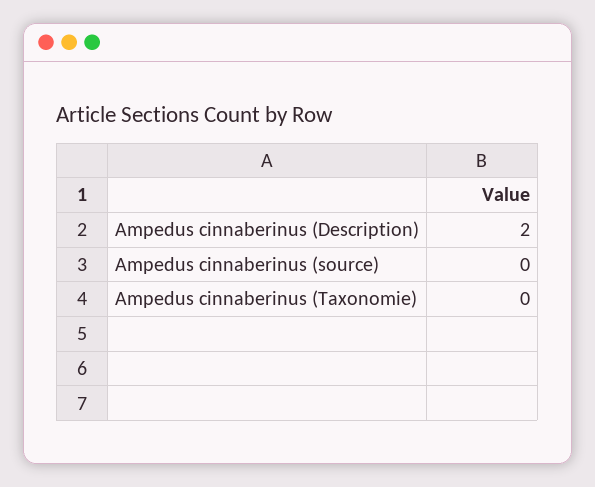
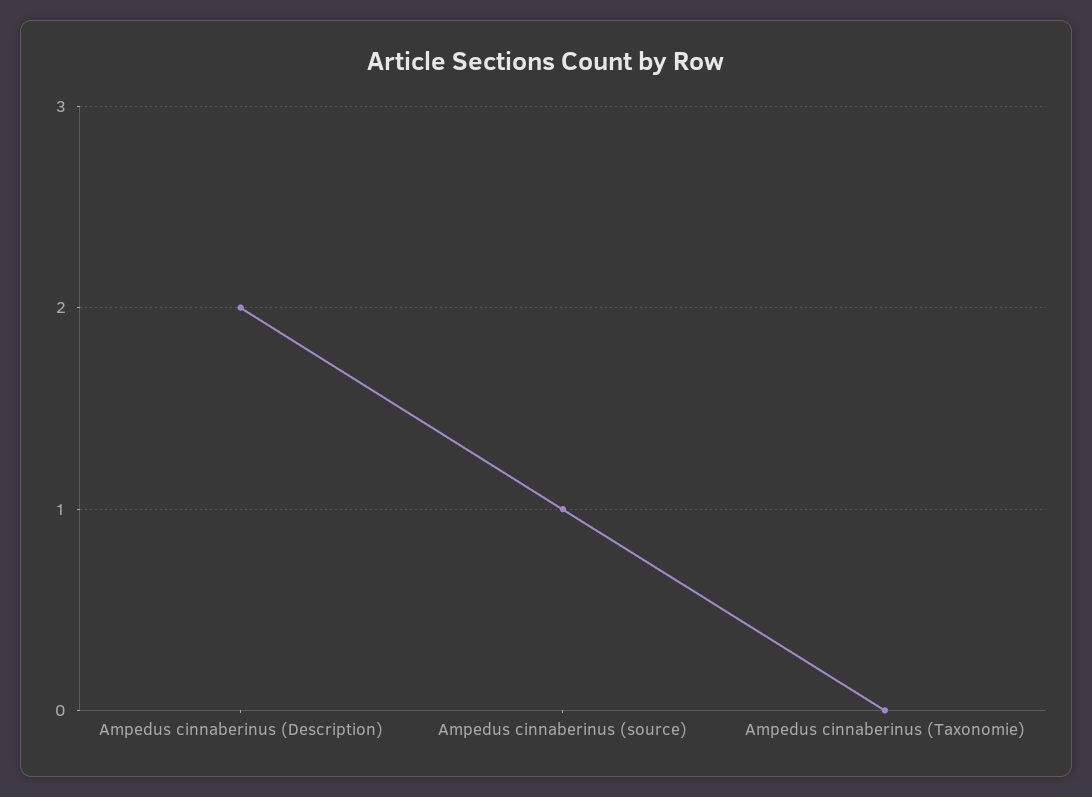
Ampedus cinnaberinus (source): 0 -> 1

